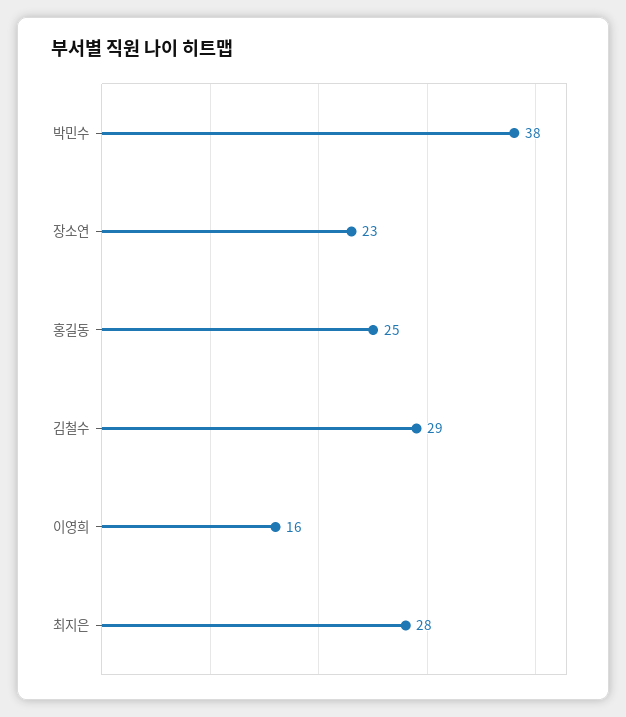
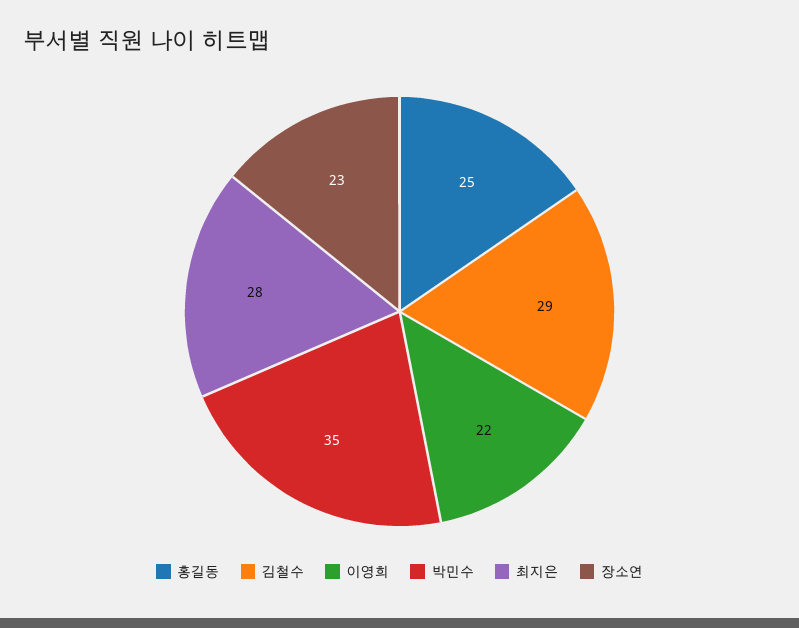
박민수: 38 -> 35
이영희: 16 -> 22

